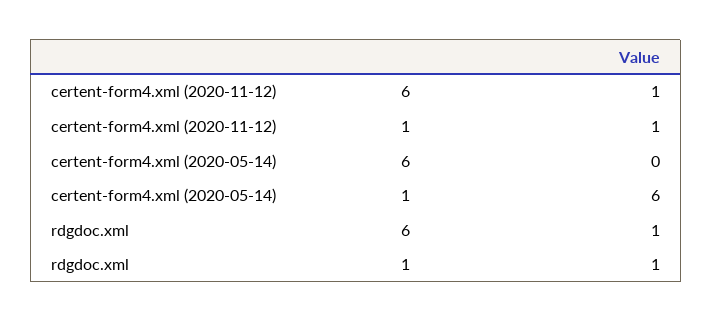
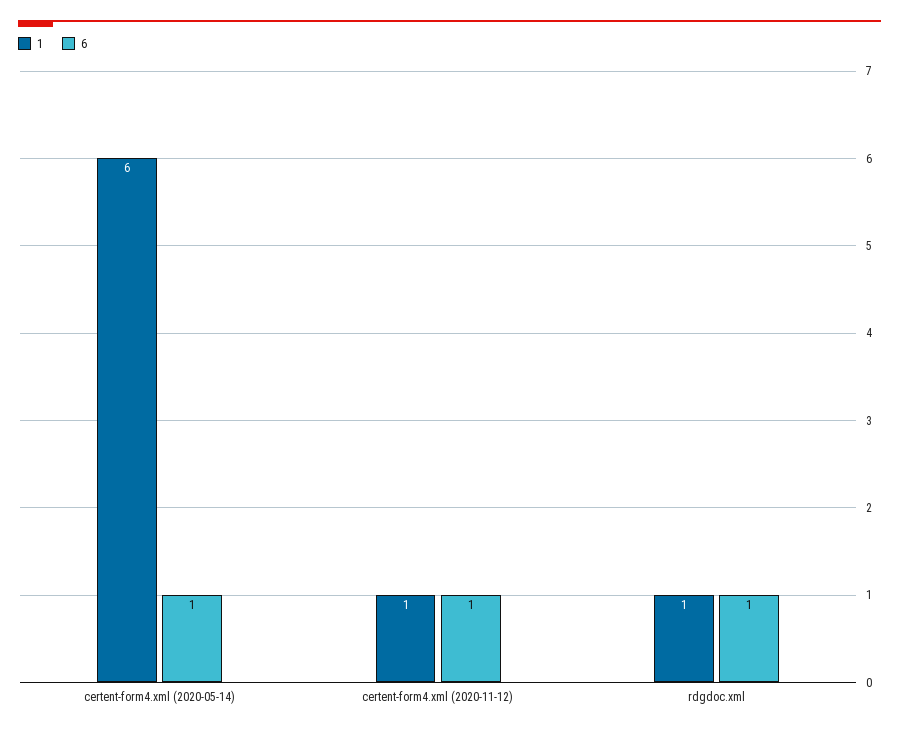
6, certent-form4.xml (2020-05-14): 0 -> 1

